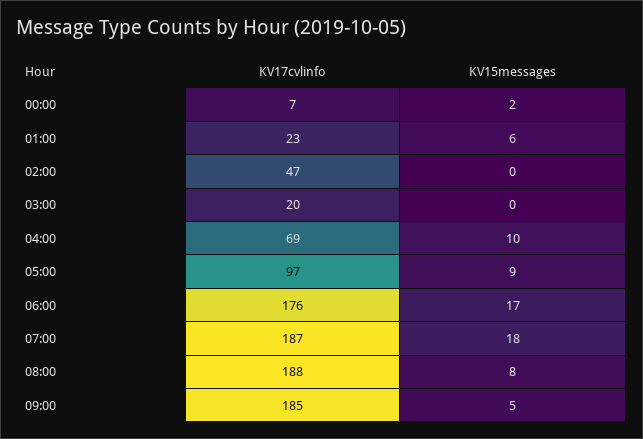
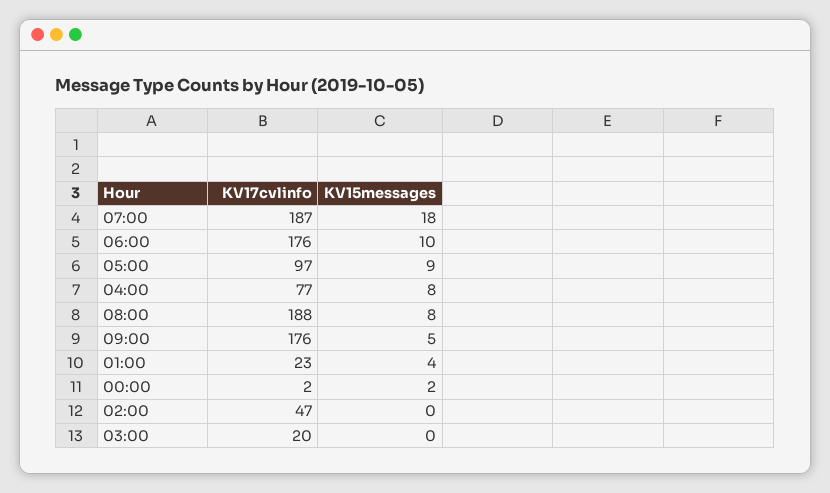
KV17cvlinfo, 00:00: 7 -> 2
KV15messages, 01:00: 6 -> 4
KV17cvlinfo, 04:00: 69 -> 77
KV15messages, 04:00: 10 -> 8
KV15messages, 06:00: 17 -> 10
KV17cvlinfo, 09:00: 185 -> 176

